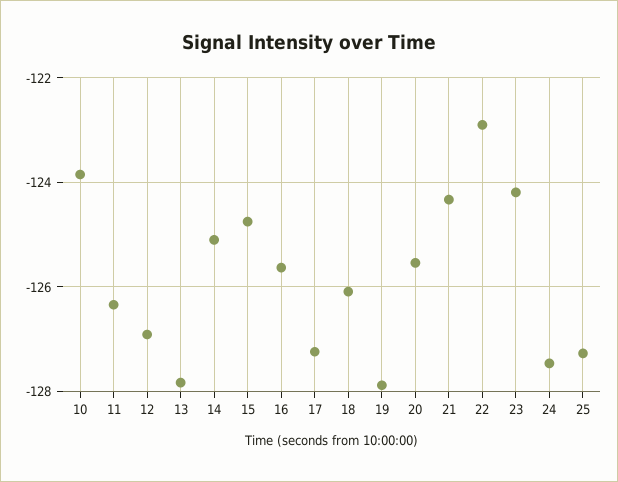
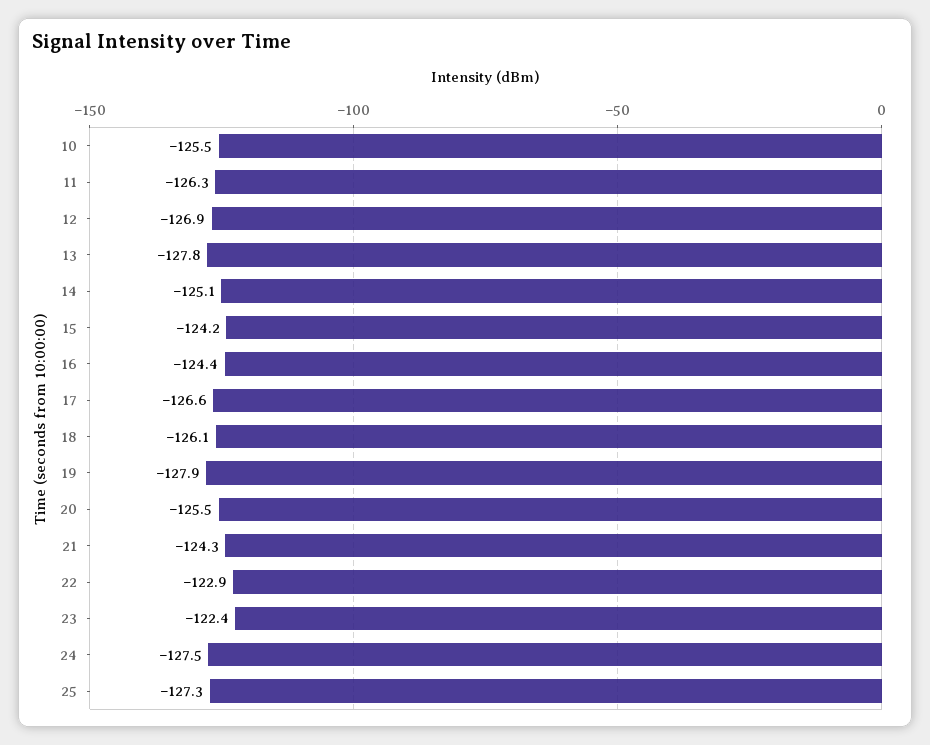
10: -123.8 -> -125.5
15: -124.8 -> -124.2
16: -125.6 -> -124.4
17: -127.2 -> -126.6
23: -124.2 -> -122.4

